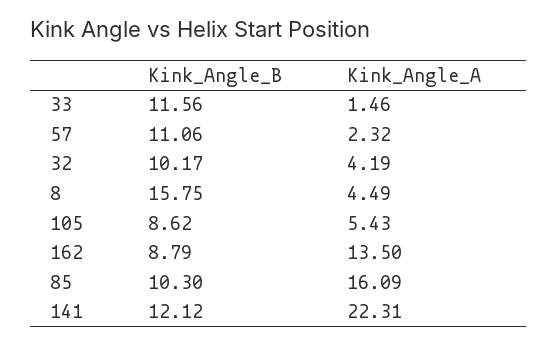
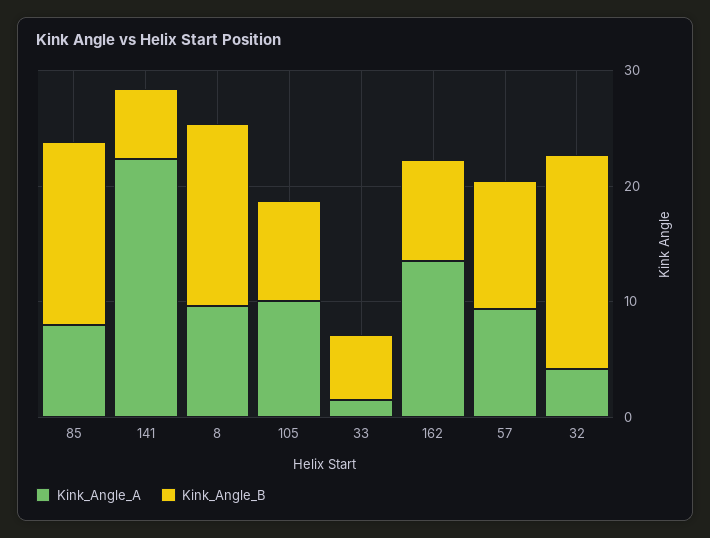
Kink_Angle_B, 33: 11.56 -> 6
Kink_Angle_A, 57: 2.32 -> 10
Kink_Angle_B, 32: 10.17 -> 18
Kink_Angle_A, 8: 4.49 -> 10
Kink_Angle_A, 105: 5.43 -> 10
Kink_Angle_B, 85: 10.3 -> 16
Kink_Angle_A, 85: 16.09 -> 8
Kink_Angle_B, 141: 12.12 -> 6

